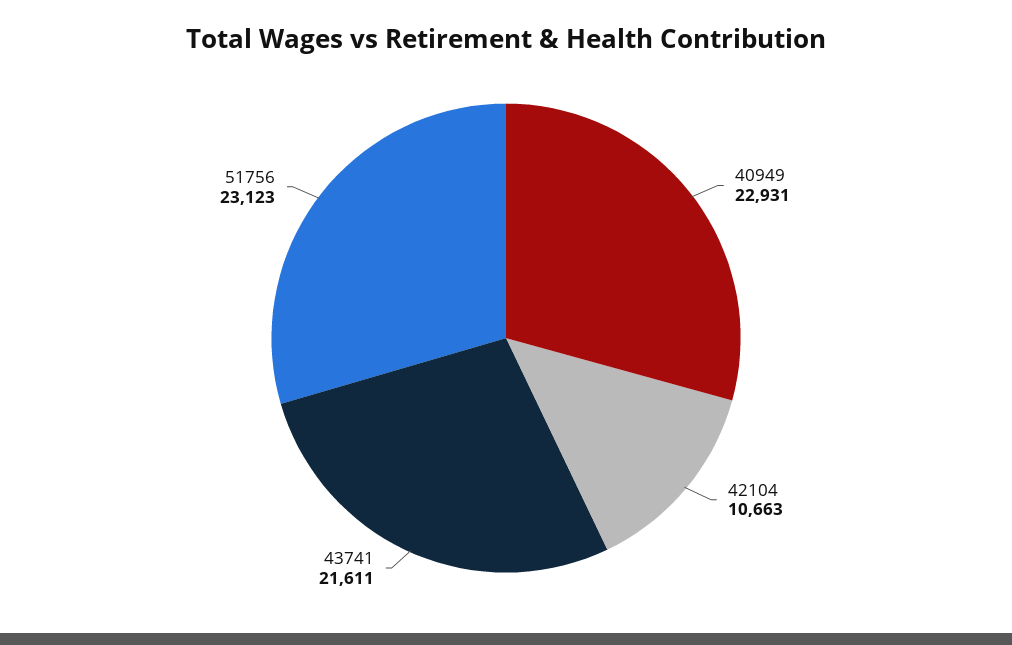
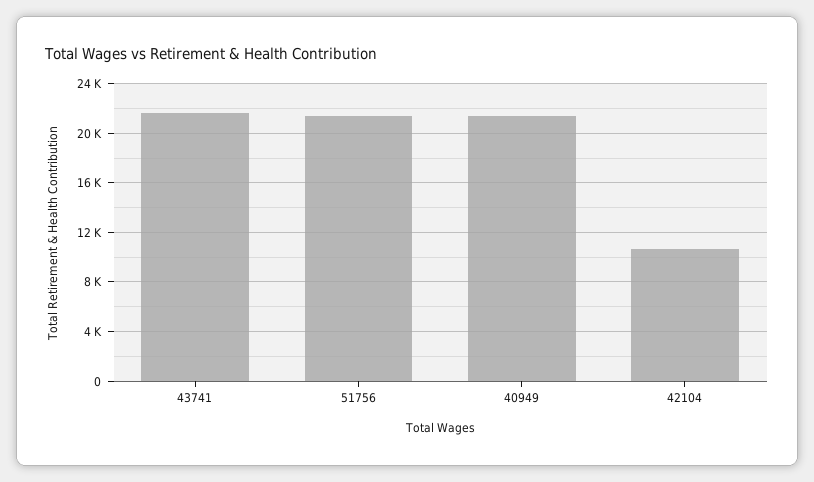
40949: 22931 -> 21500
51756: 23123 -> 21500

